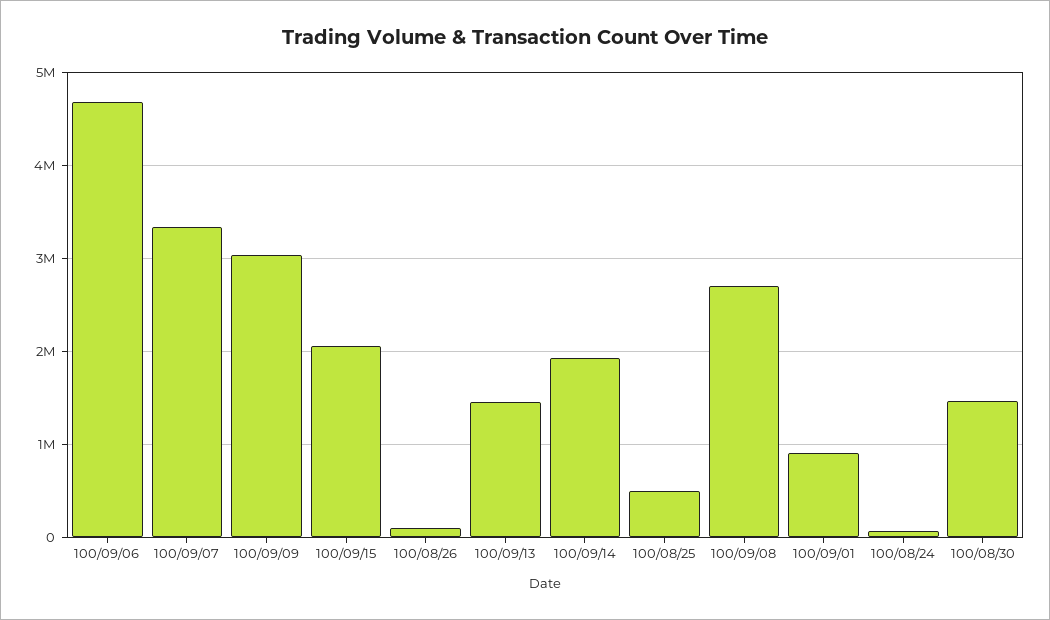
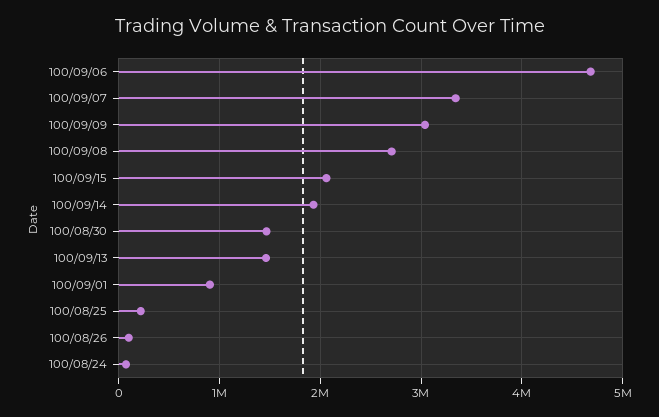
100/08/25: 500000 -> 200000

